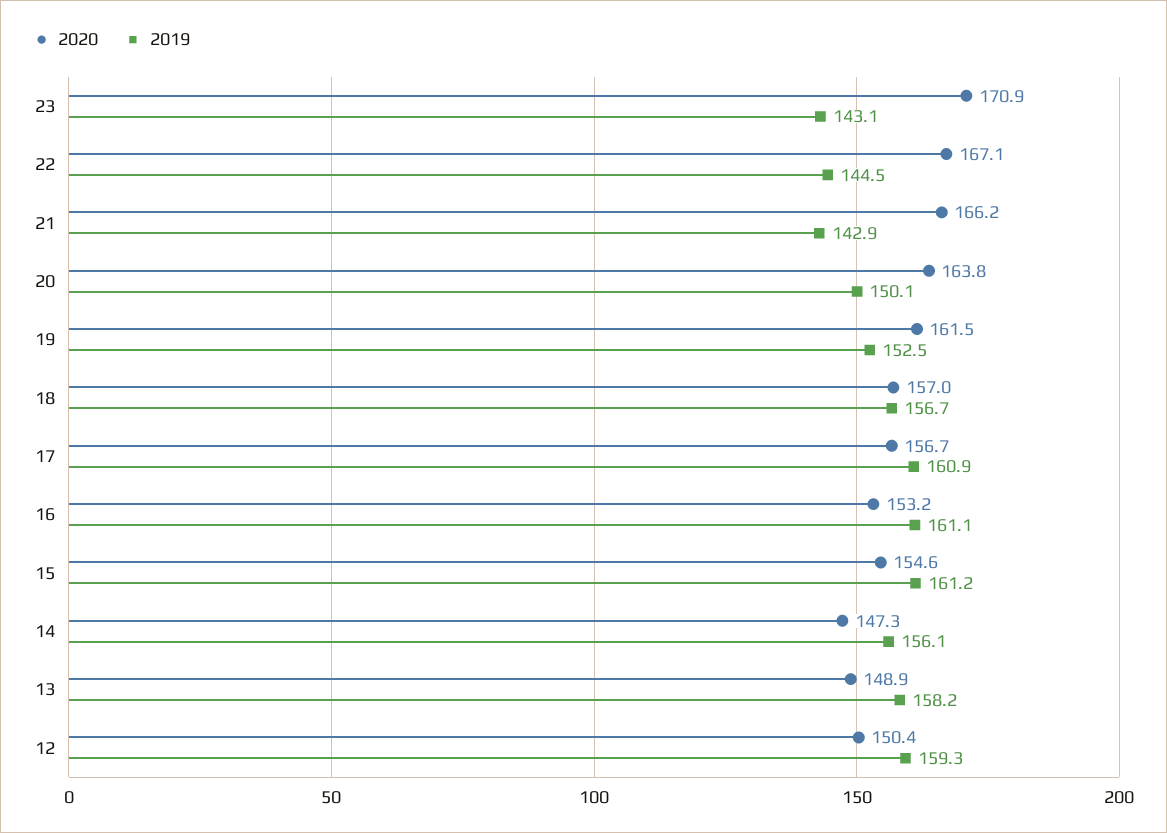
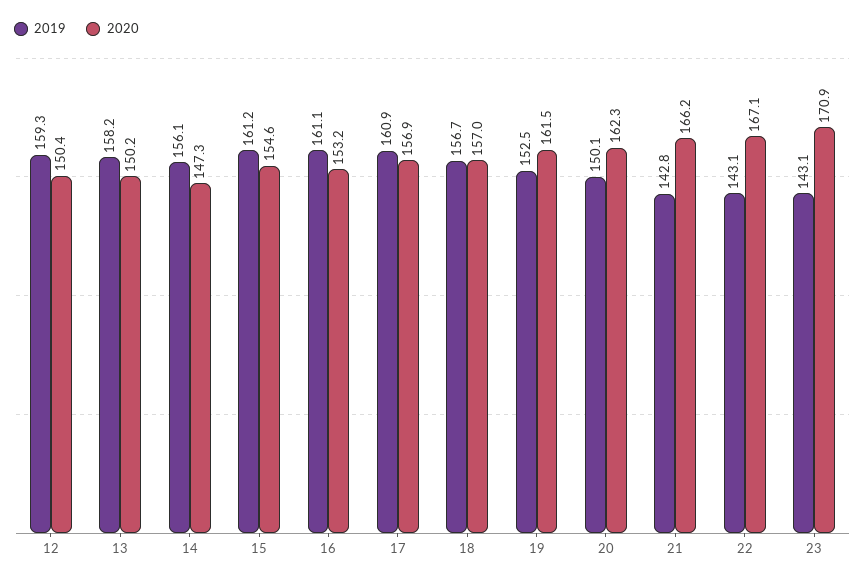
2019, 22: 144.5 -> 143.1
2019, 21: 142.9 -> 142.8
2020, 20: 163.8 -> 162.3
2020, 17: 156.7 -> 156.9
2020, 13: 148.9 -> 150.2

